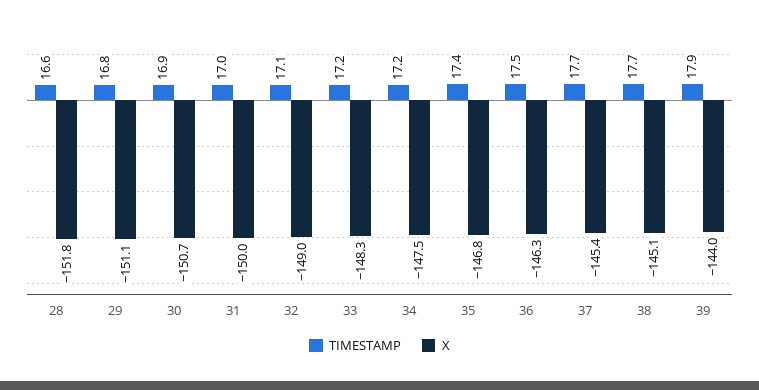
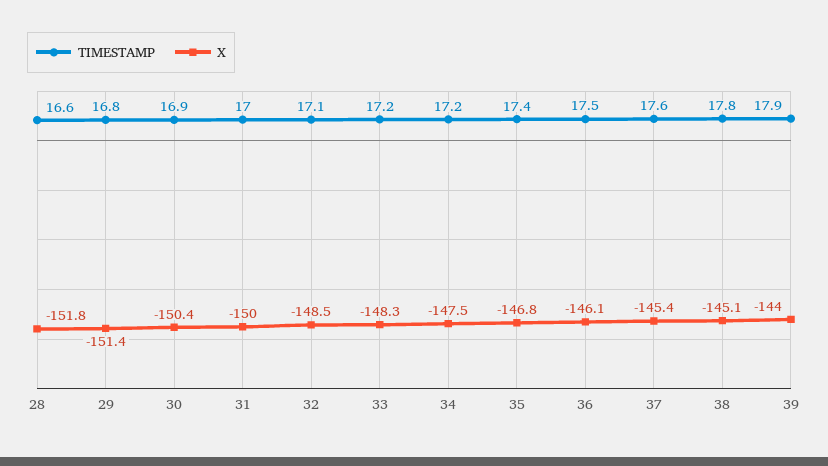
X, 29: -151.1 -> -151.4
X, 30: -150.7 -> -150.4
X, 32: -149 -> -148.5
X, 36: -146.3 -> -146.1
TIMESTAMP, 37: 17.7 -> 17.6
TIMESTAMP, 38: 17.7 -> 17.8

